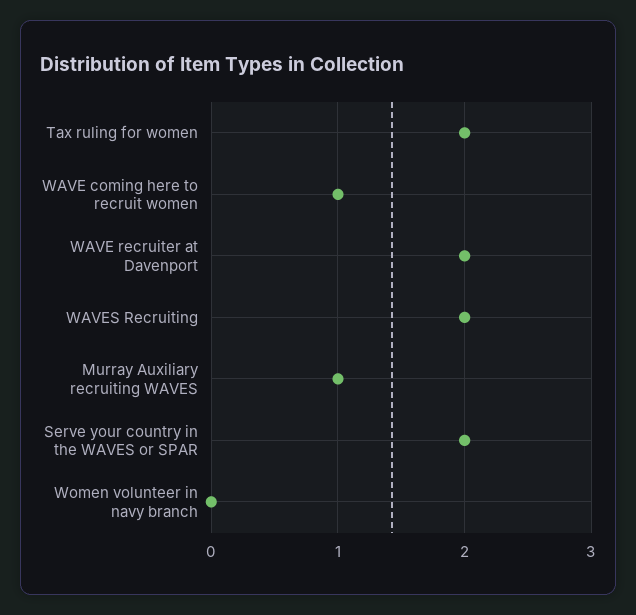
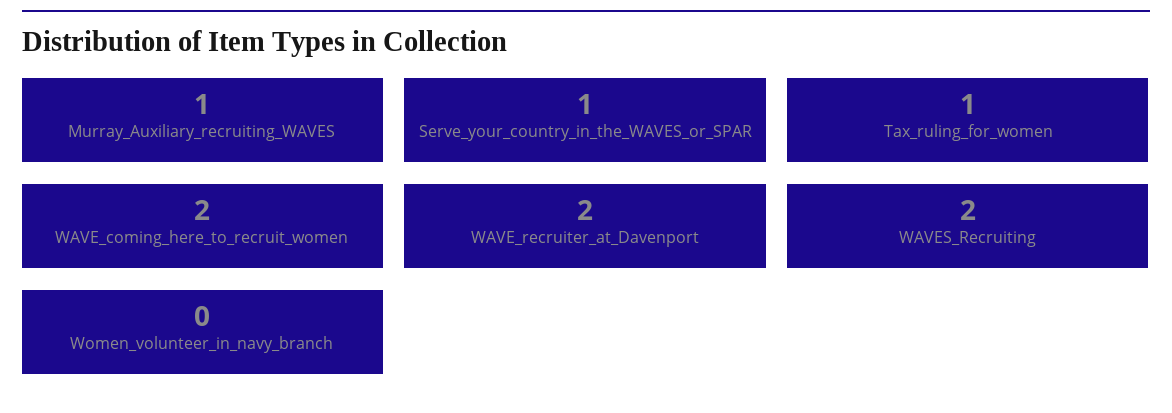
Tax ruling for women: 2 -> 1
WAVE coming here to recruit women: 1 -> 2
Serve your country in the WAVES or SPAR: 2 -> 1

